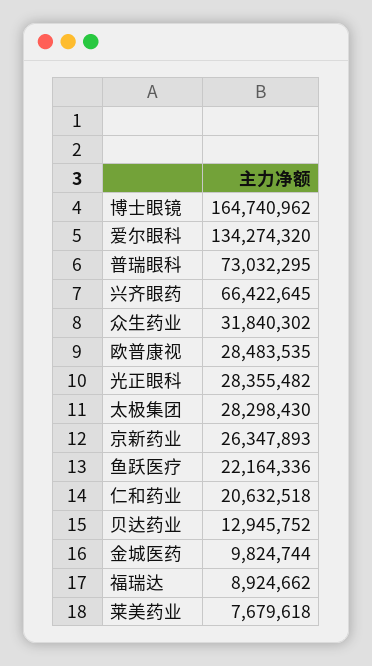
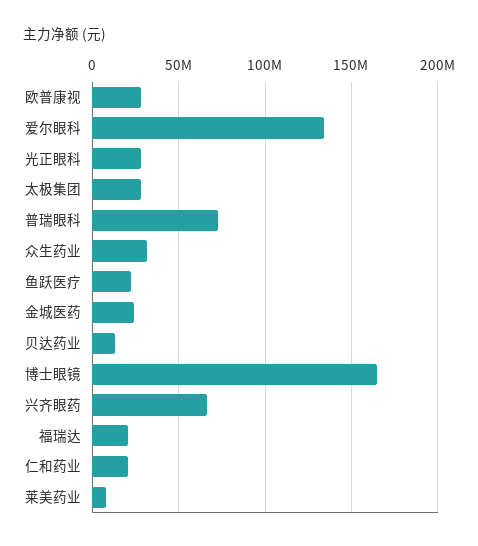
京新药业: 26347893 -> none
金城医药: 9824744 -> 25000000
福瑞达: 8924662 -> 20000000

